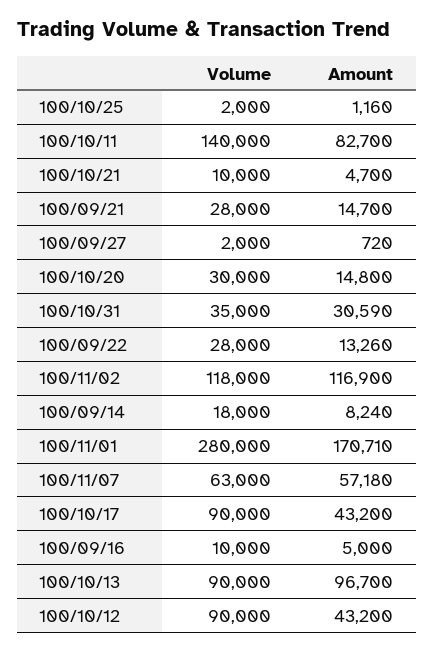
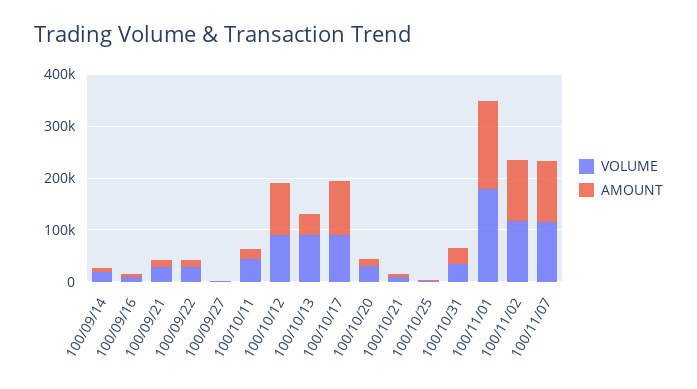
Volume, 100/10/11: 140000 -> 40000
Amount, 100/10/11: 82700 -> 20000
Volume, 100/11/01: 280000 -> 180000
Volume, 100/11/07: 63000 -> 120000
Amount, 100/11/07: 57180 -> 120000
Amount, 100/10/17: 43200 -> 100000
Amount, 100/10/13: 96700 -> 40000
Amount, 100/10/12: 43200 -> 100000

